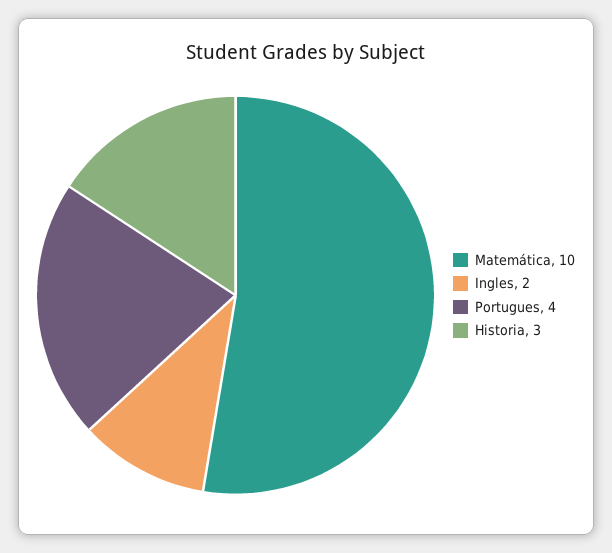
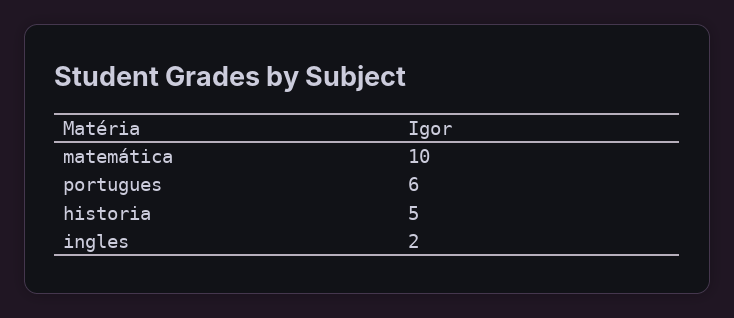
Portugues: 4 -> 6
Historia: 3 -> 5

